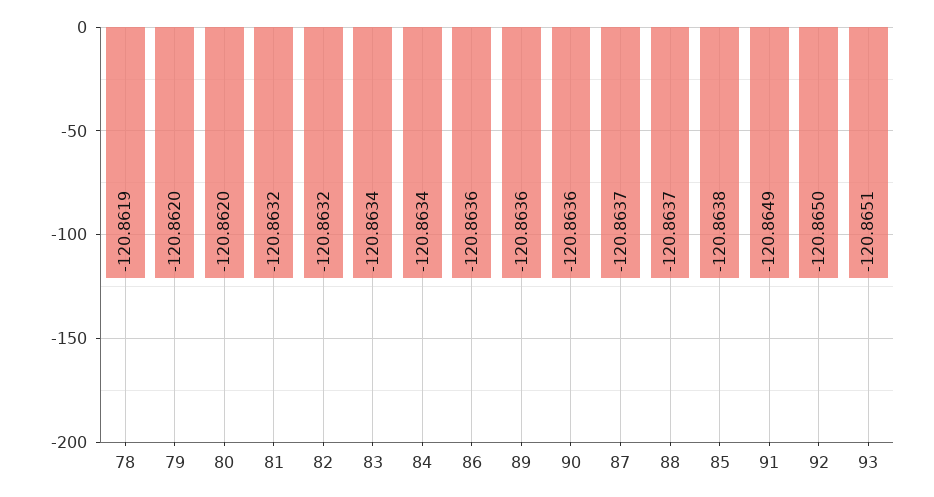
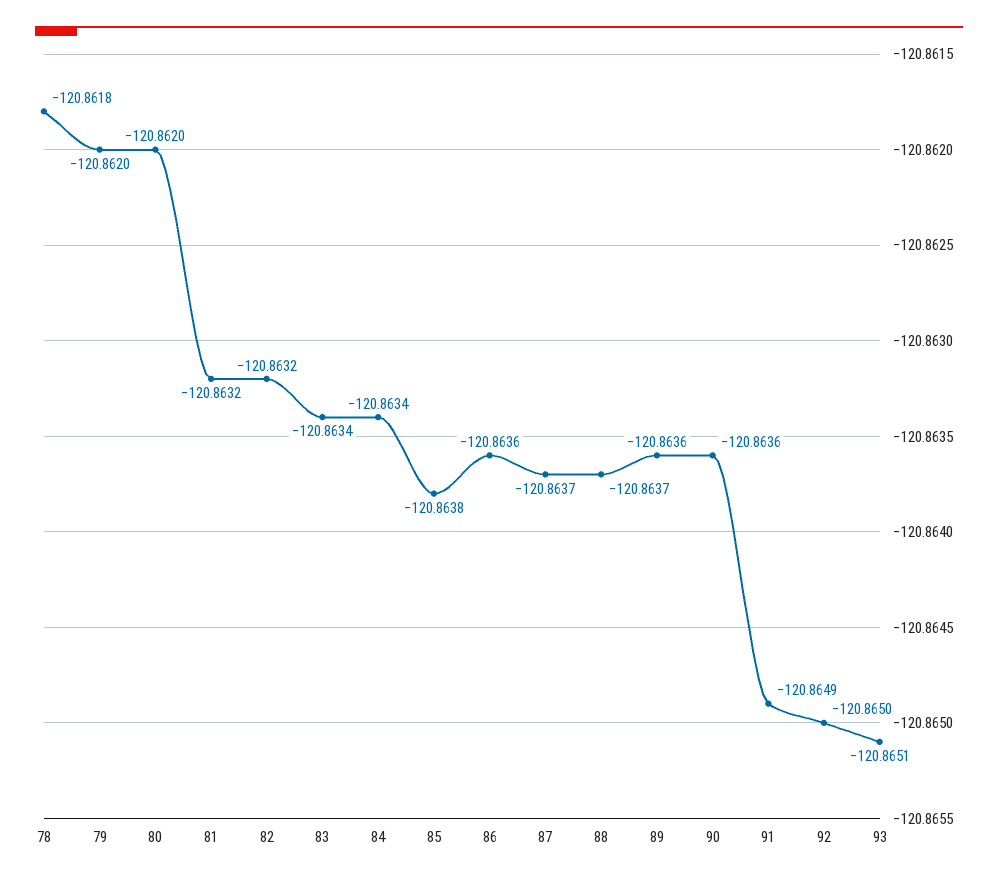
78: -120.8619 -> -120.8618

